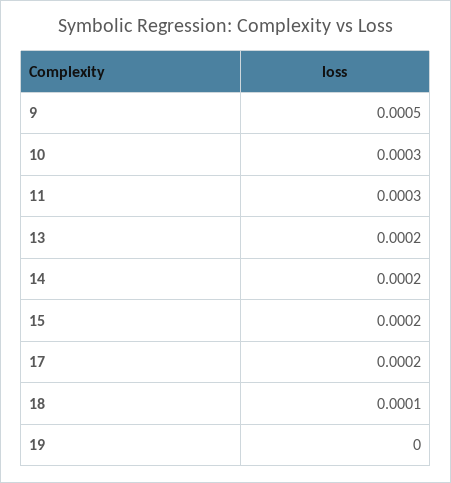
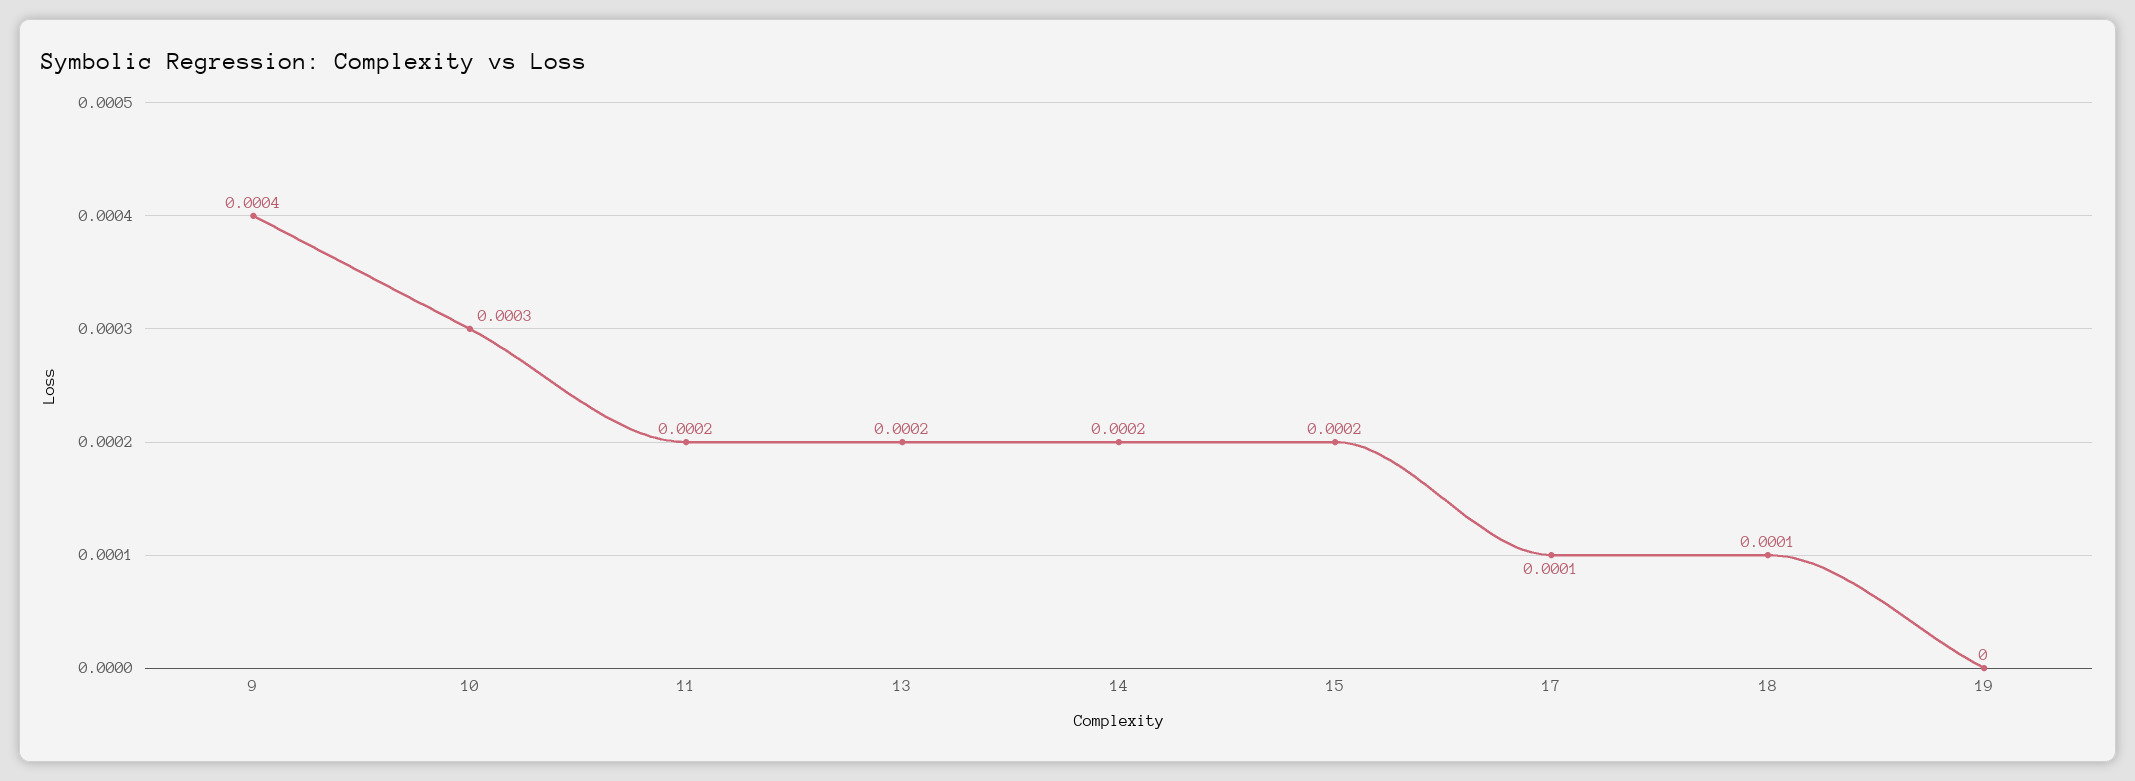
9: 0.0005 -> 0.0004
11: 0.0003 -> 0.0002
17: 0.0002 -> 0.0001

